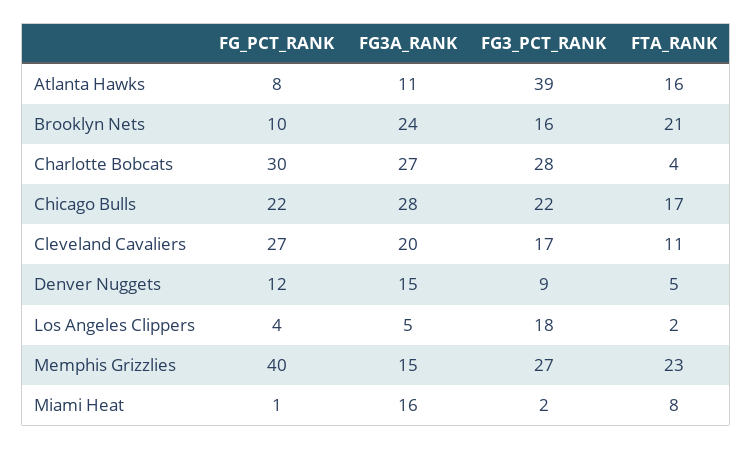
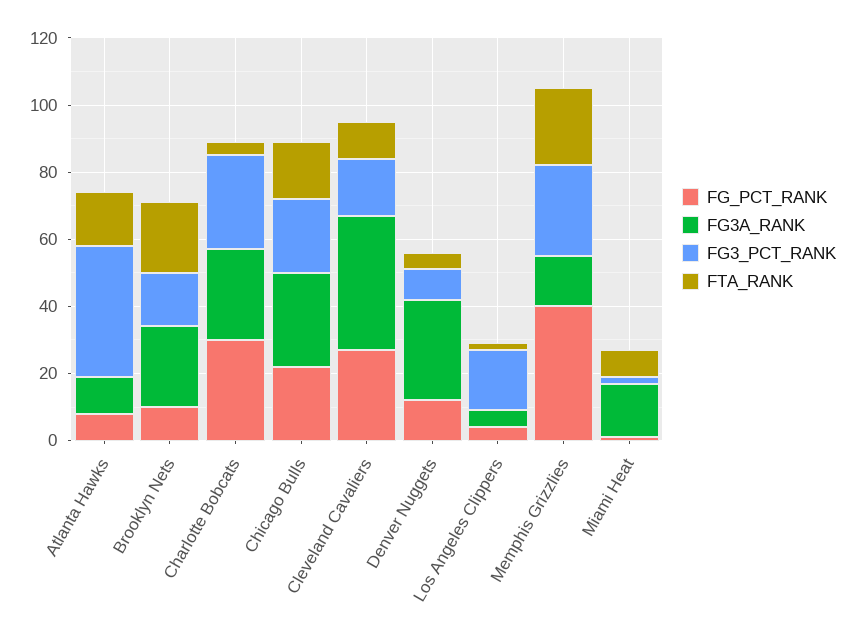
FG3A_RANK, Cleveland Cavaliers: 20 -> 40
FG3A_RANK, Denver Nuggets: 15 -> 30

